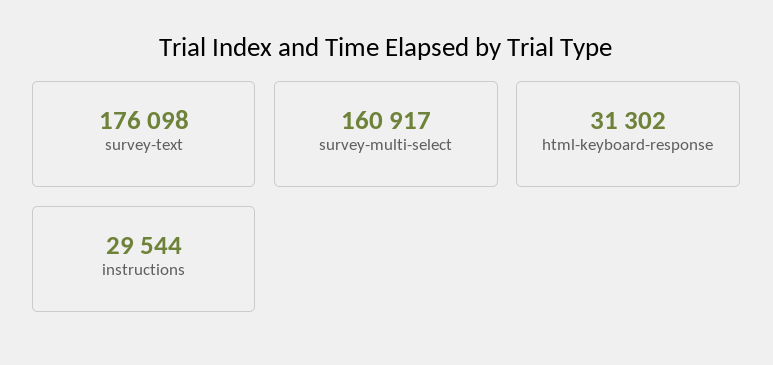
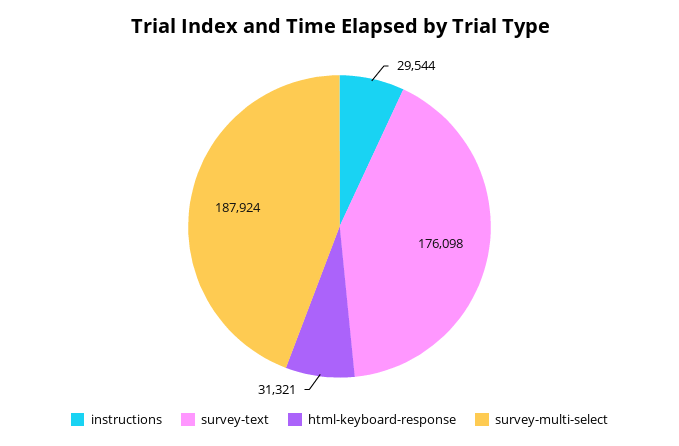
survey-multi-select: 160917 -> 187924
html-keyboard-response: 31302 -> 31321

